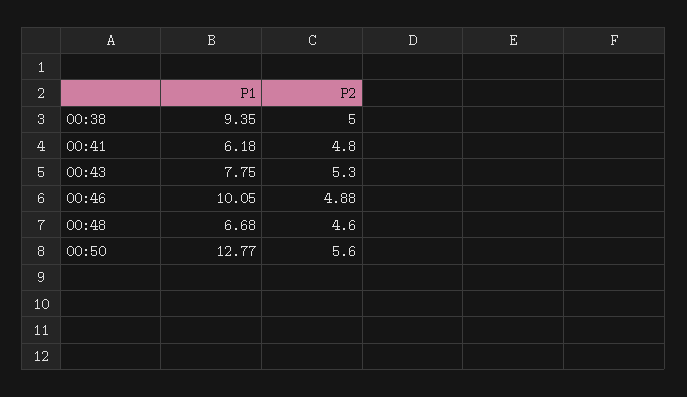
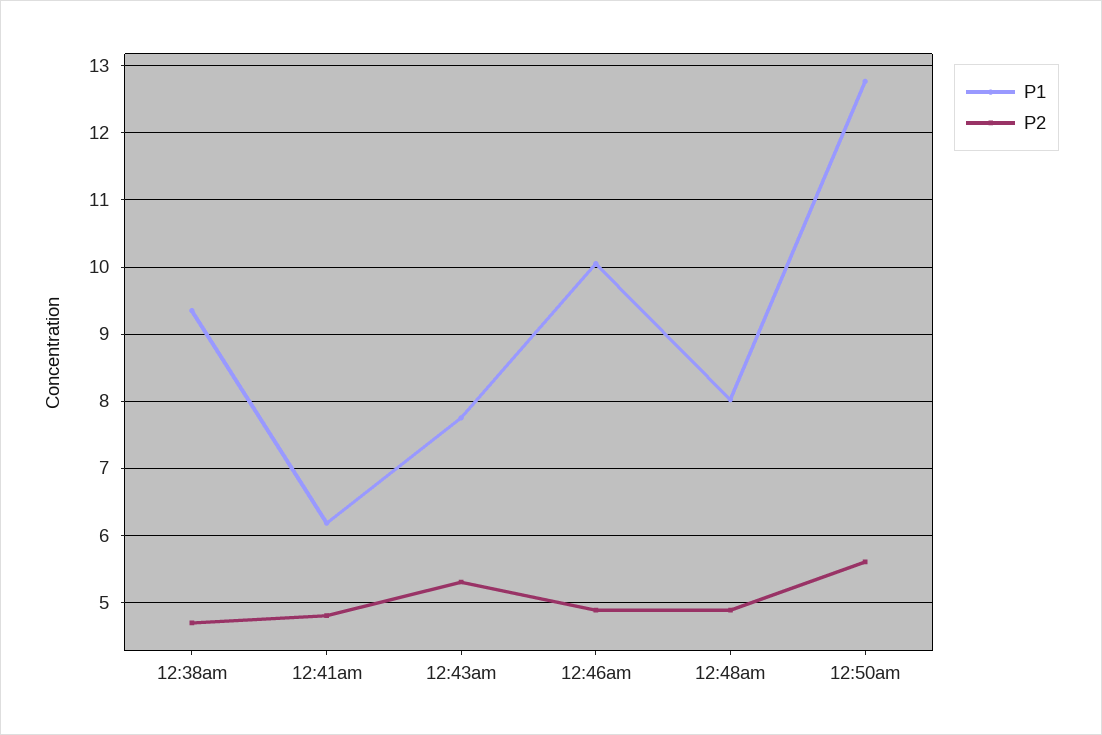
P2, 00:38: 5 -> 4.7
P1, 00:48: 6.68 -> 8
P2, 00:48: 4.6 -> 4.9

